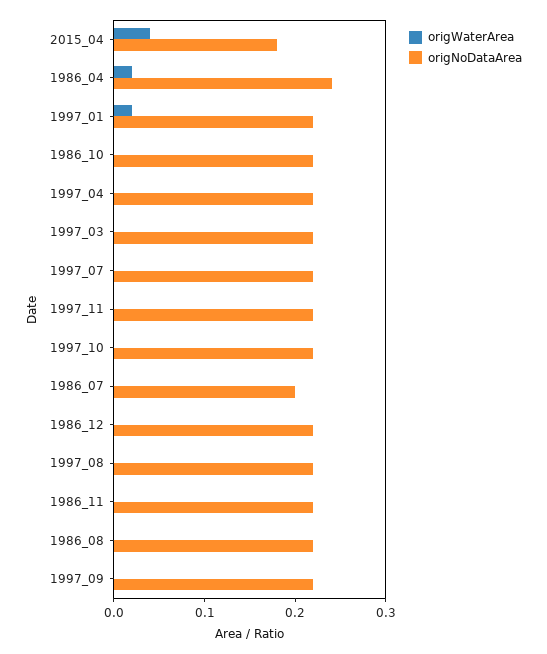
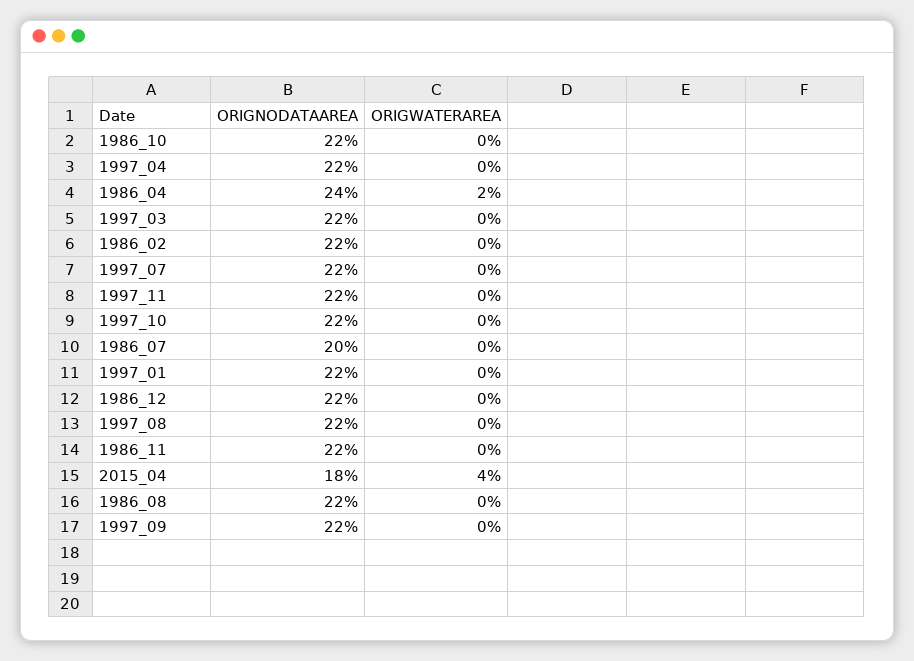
origWaterArea, 1997_01: 0.02 -> 0
origNoDataArea, 1986_02: none -> 0.22
origWaterArea, 1986_02: none -> 0

